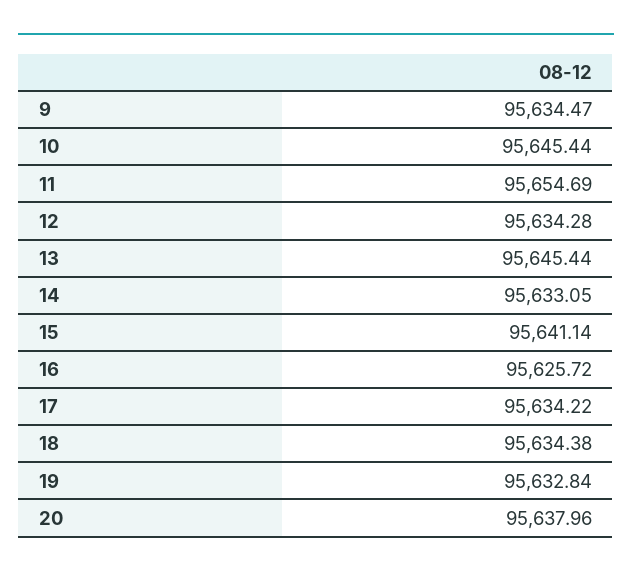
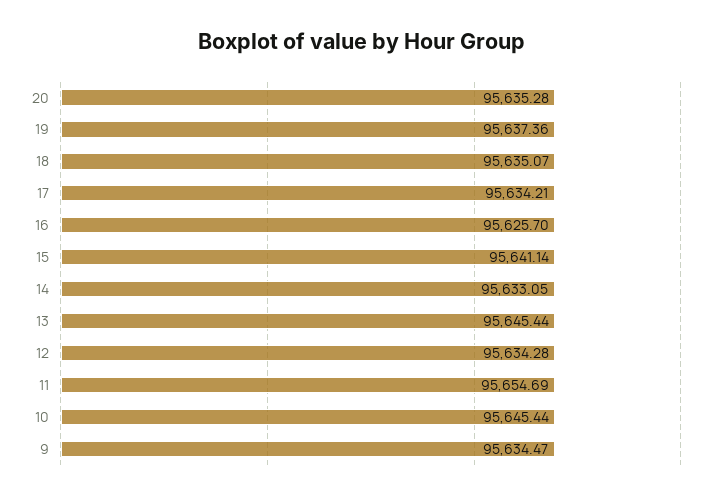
16: 95625.72 -> 95625.7
17: 95634.22 -> 95634.21
18: 95634.38 -> 95635.07
19: 95632.84 -> 95637.36
20: 95637.96 -> 95635.28

